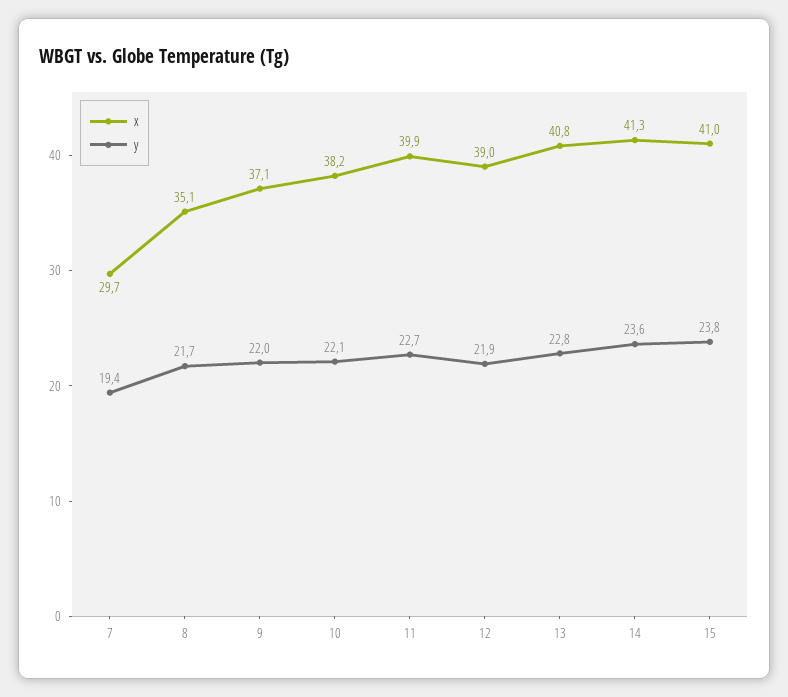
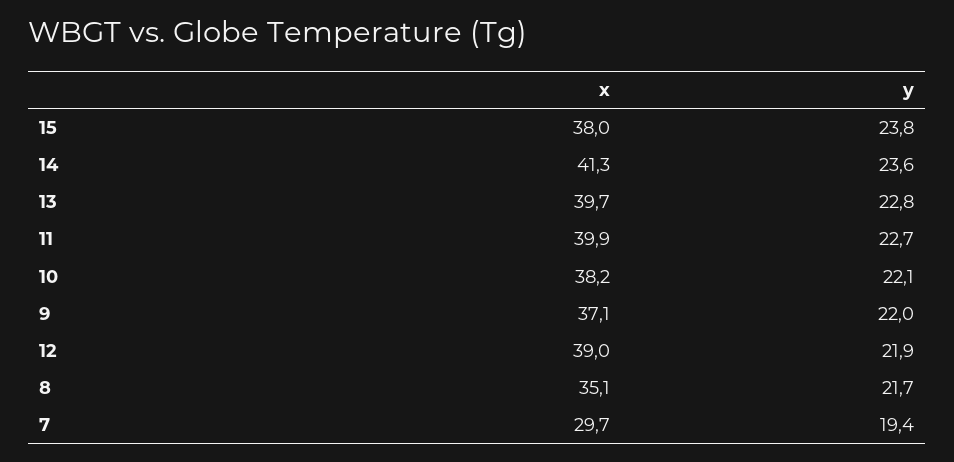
x, 13: 40.8 -> 39.7
x, 15: 41 -> 38

